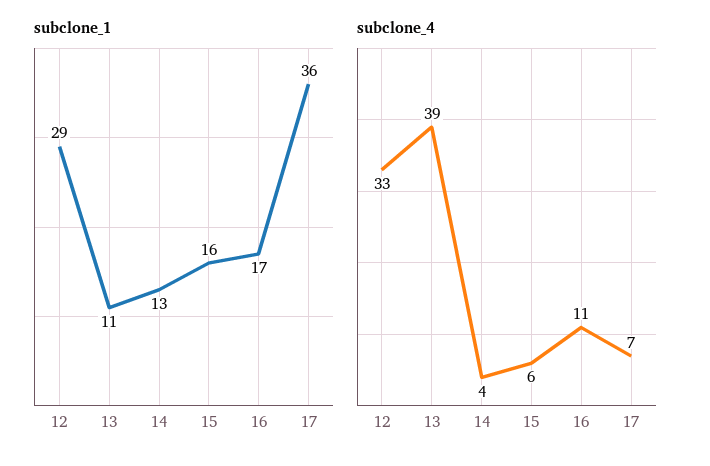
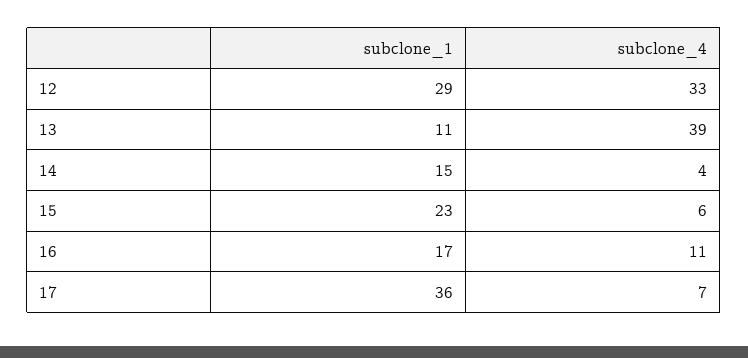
subclone_1, 14: 13 -> 15
subclone_1, 15: 16 -> 23

